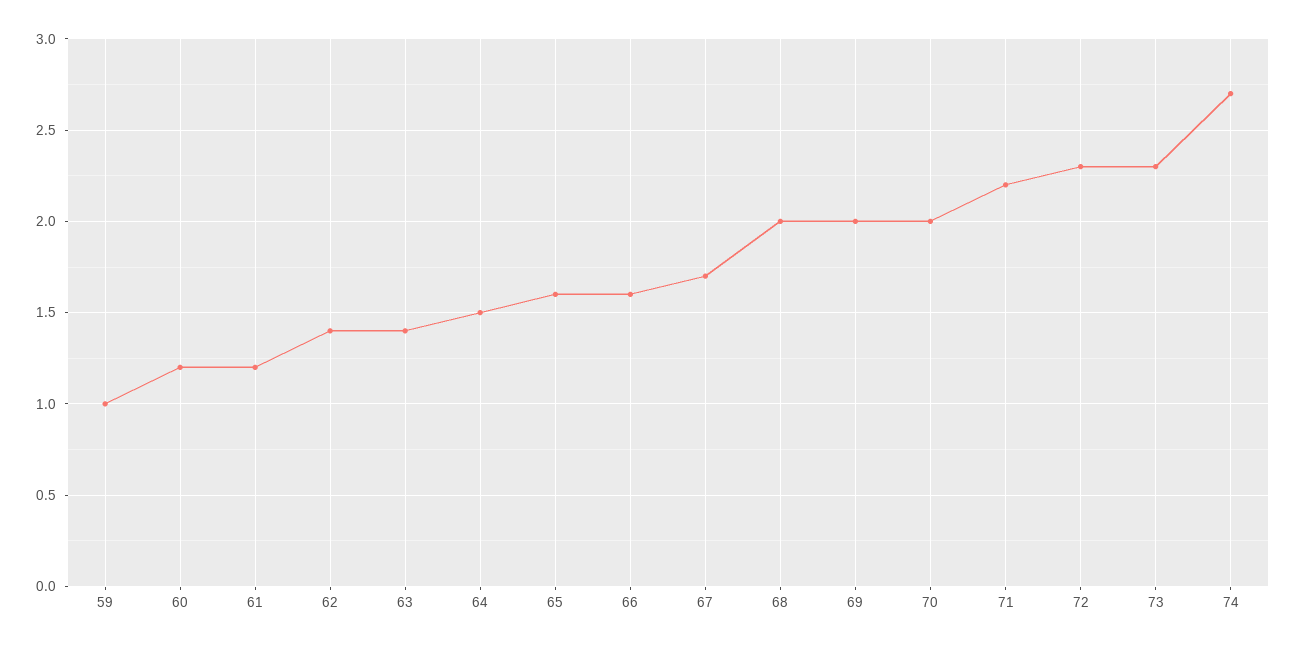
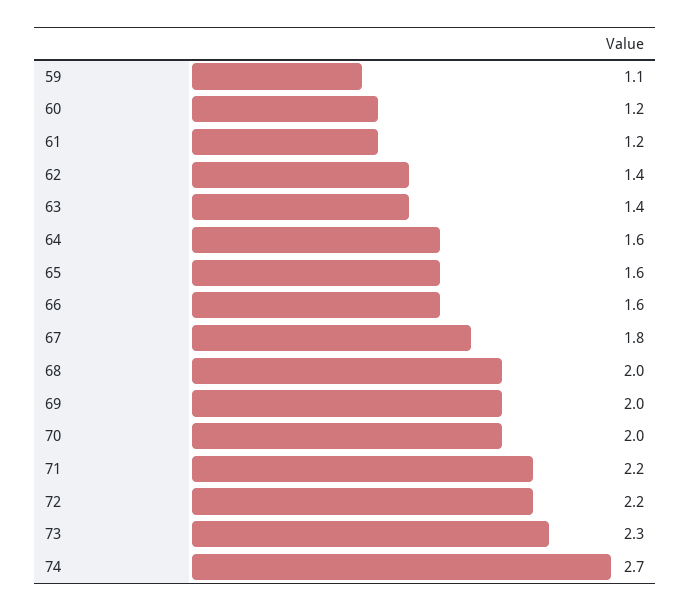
59: 1 -> 1.1
64: 1.5 -> 1.6
67: 1.7 -> 1.8
72: 2.3 -> 2.2

